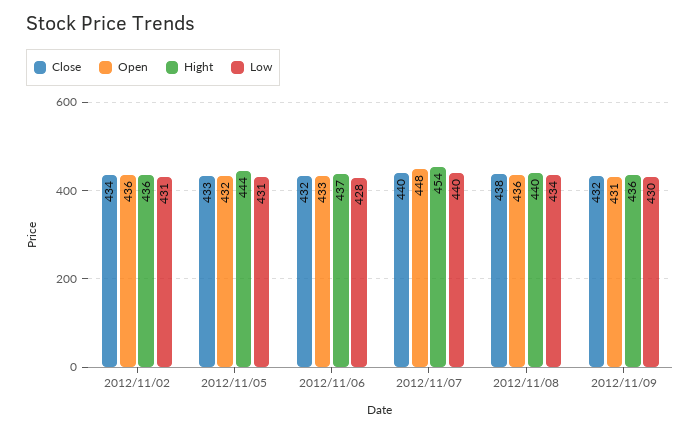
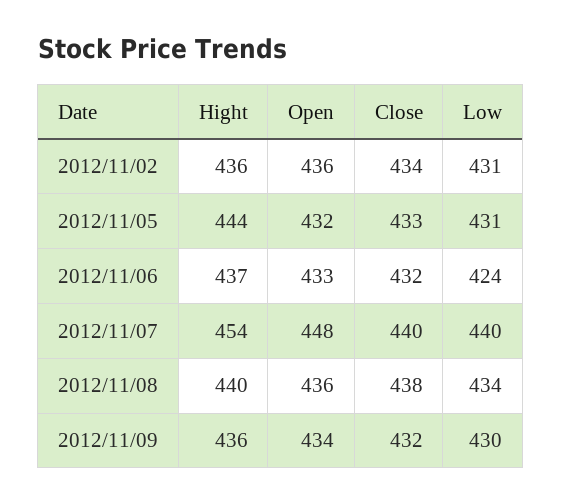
Low, 2012/11/06: 428 -> 424
Open, 2012/11/09: 431 -> 434

